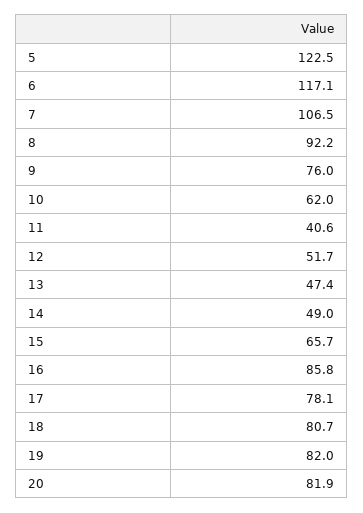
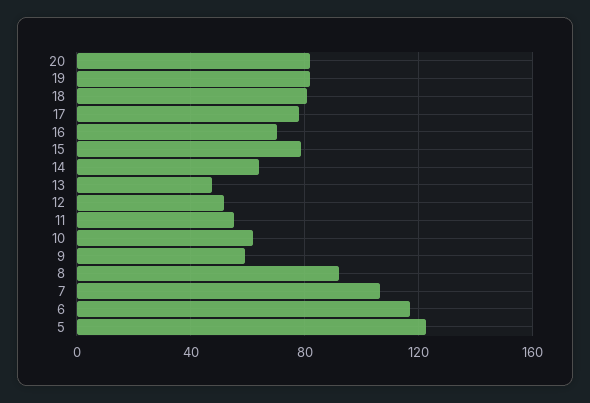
9: 76 -> 60
11: 40.6 -> 55
14: 49 -> 65
15: 65.7 -> 80
16: 85.8 -> 70

